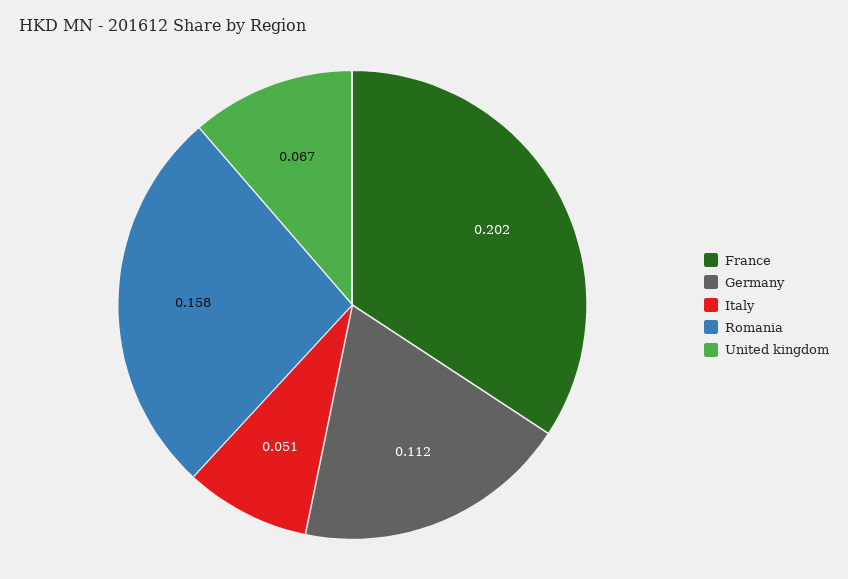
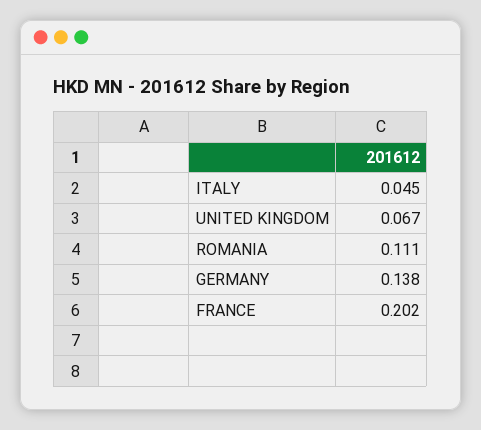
Germany: 0.112 -> 0.138
Italy: 0.051 -> 0.045
Romania: 0.158 -> 0.111

